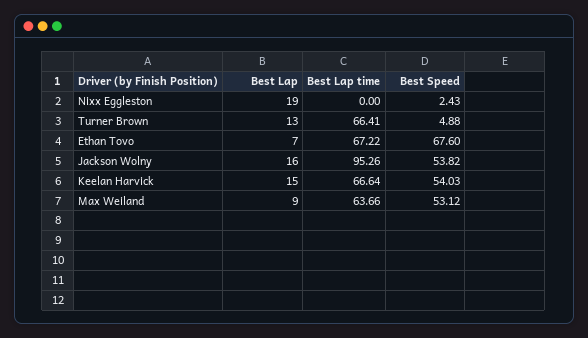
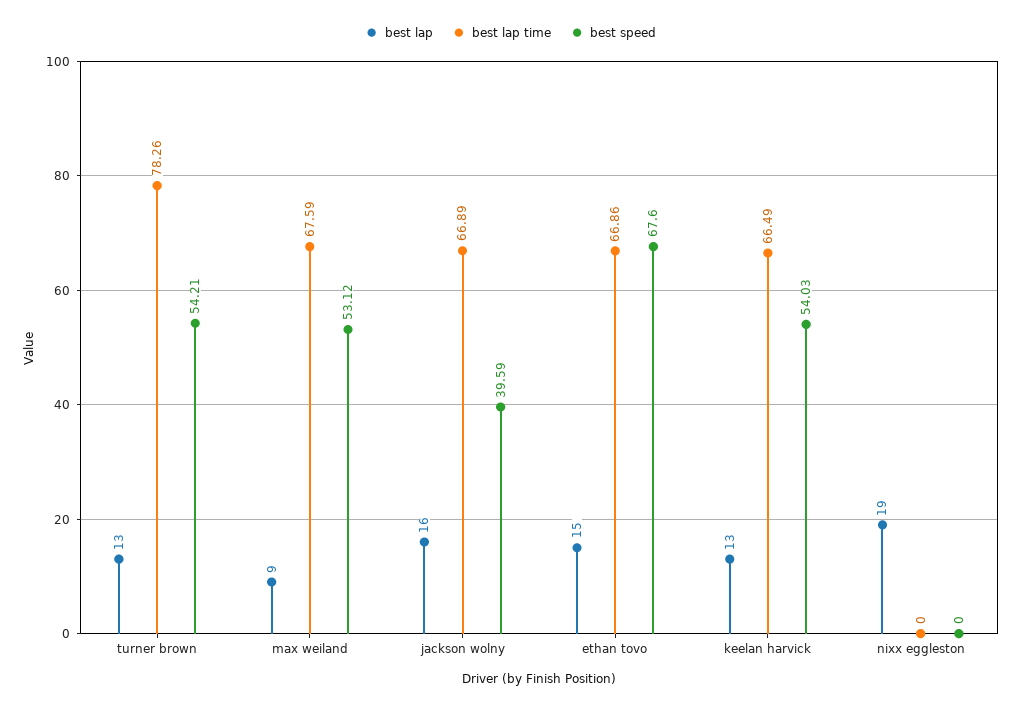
Best Speed, Nixx Eggleston: 2.43 -> 0
Best Lap time, Turner Brown: 66.41 -> 78.26
Best Speed, Turner Brown: 4.88 -> 54.21
Best Lap, Ethan Tovo: 7 -> 15
Best Lap time, Ethan Tovo: 67.22 -> 66.86
Best Lap time, Jackson Wolny: 95.26 -> 66.89
Best Speed, Jackson Wolny: 53.82 -> 39.59
Best Lap, Keelan Harvick: 15 -> 13
Best Lap time, Keelan Harvick: 66.64 -> 66.49
Best Lap time, Max Weiland: 63.66 -> 67.59

